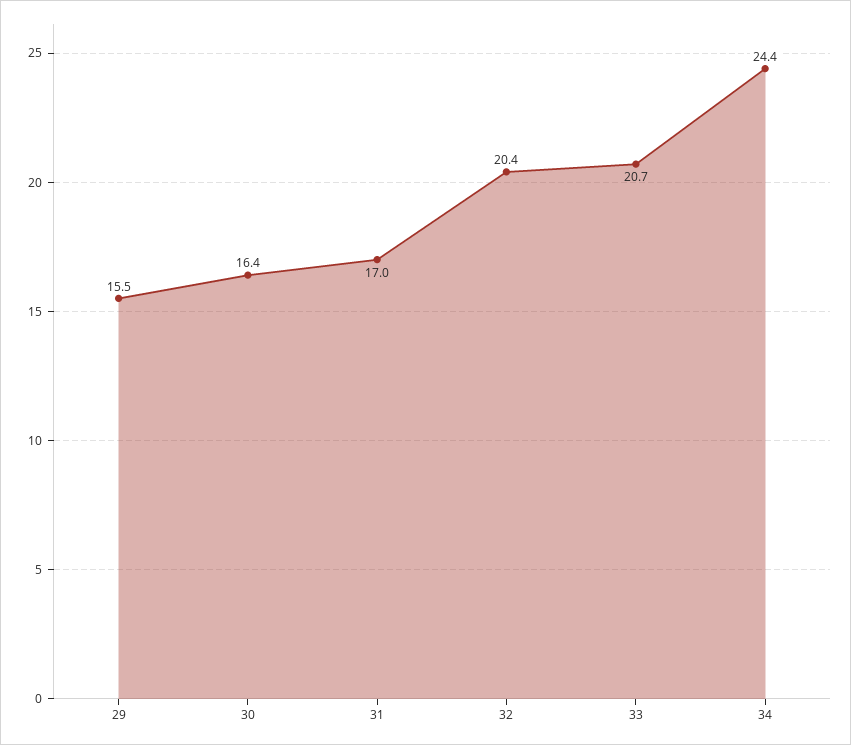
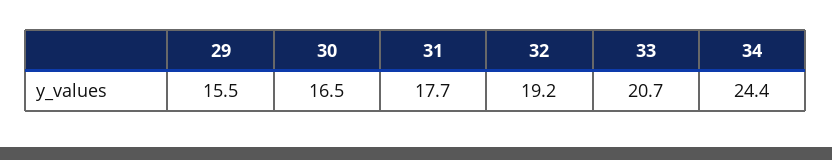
30: 16.4 -> 16.5
31: 17 -> 17.7
32: 20.4 -> 19.2

